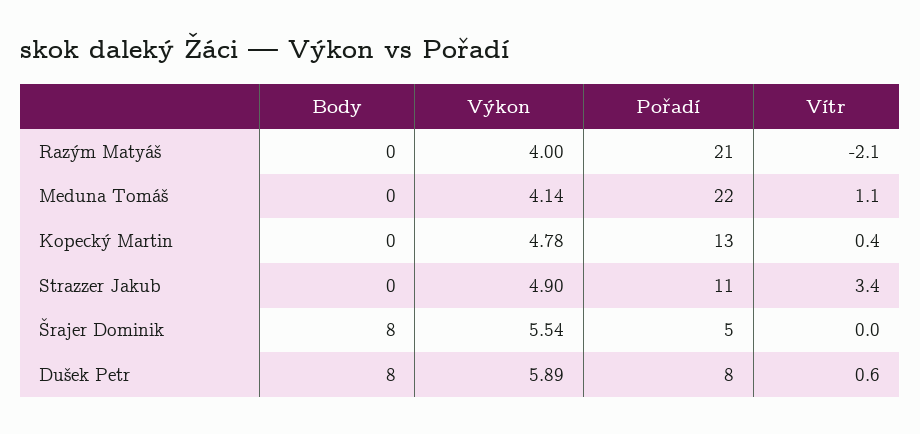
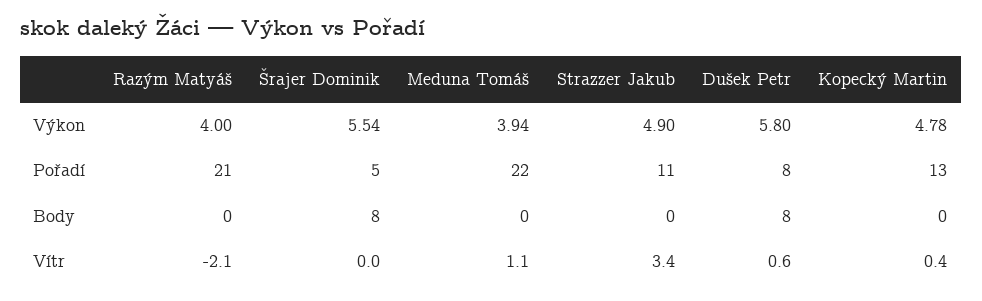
Výkon, Meduna Tomáš: 4.14 -> 3.94
Výkon, Dušek Petr: 5.89 -> 5.8

